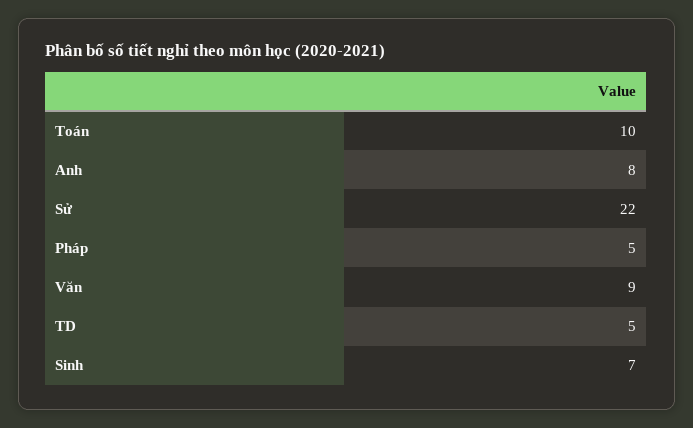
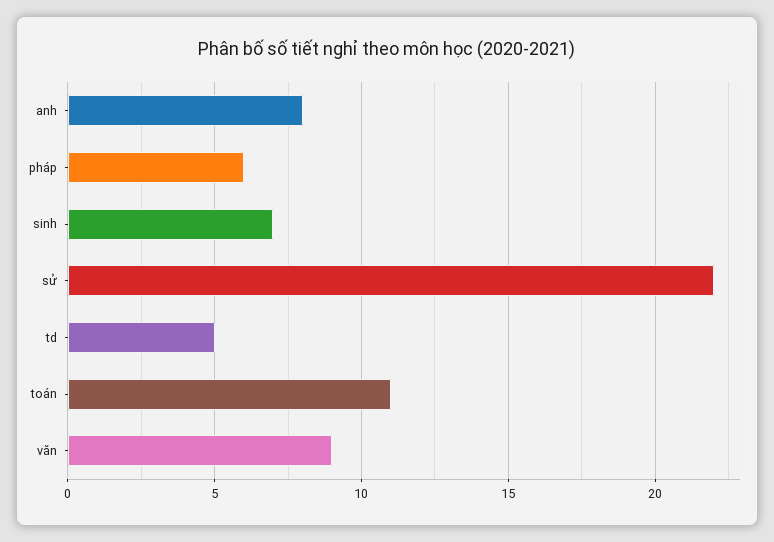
Toán: 10 -> 11
Pháp: 5 -> 6

